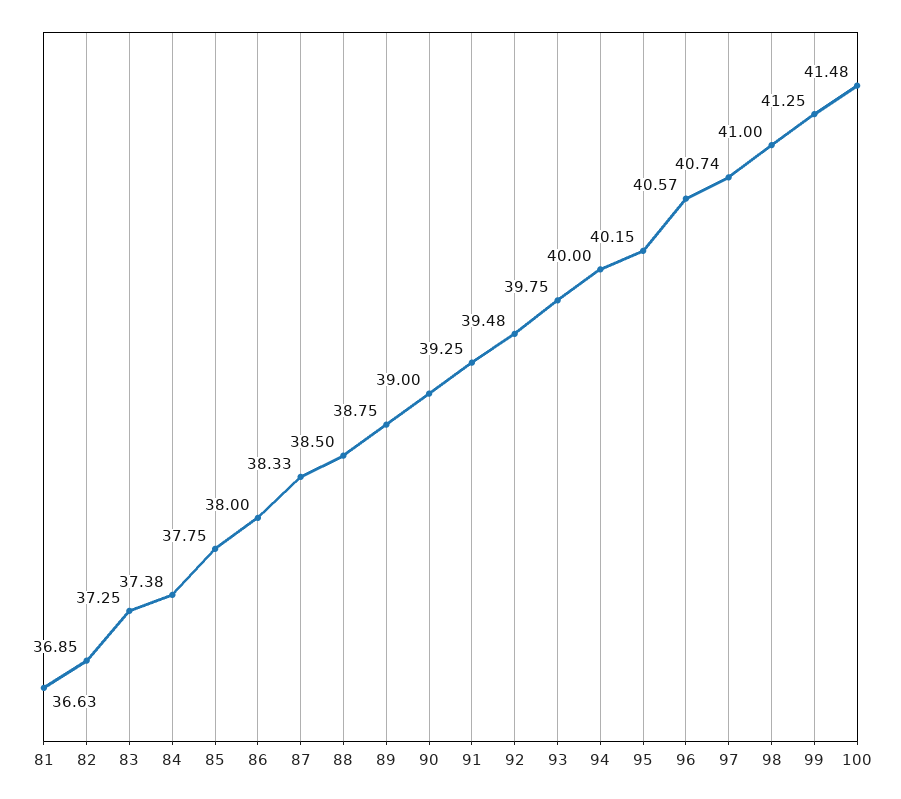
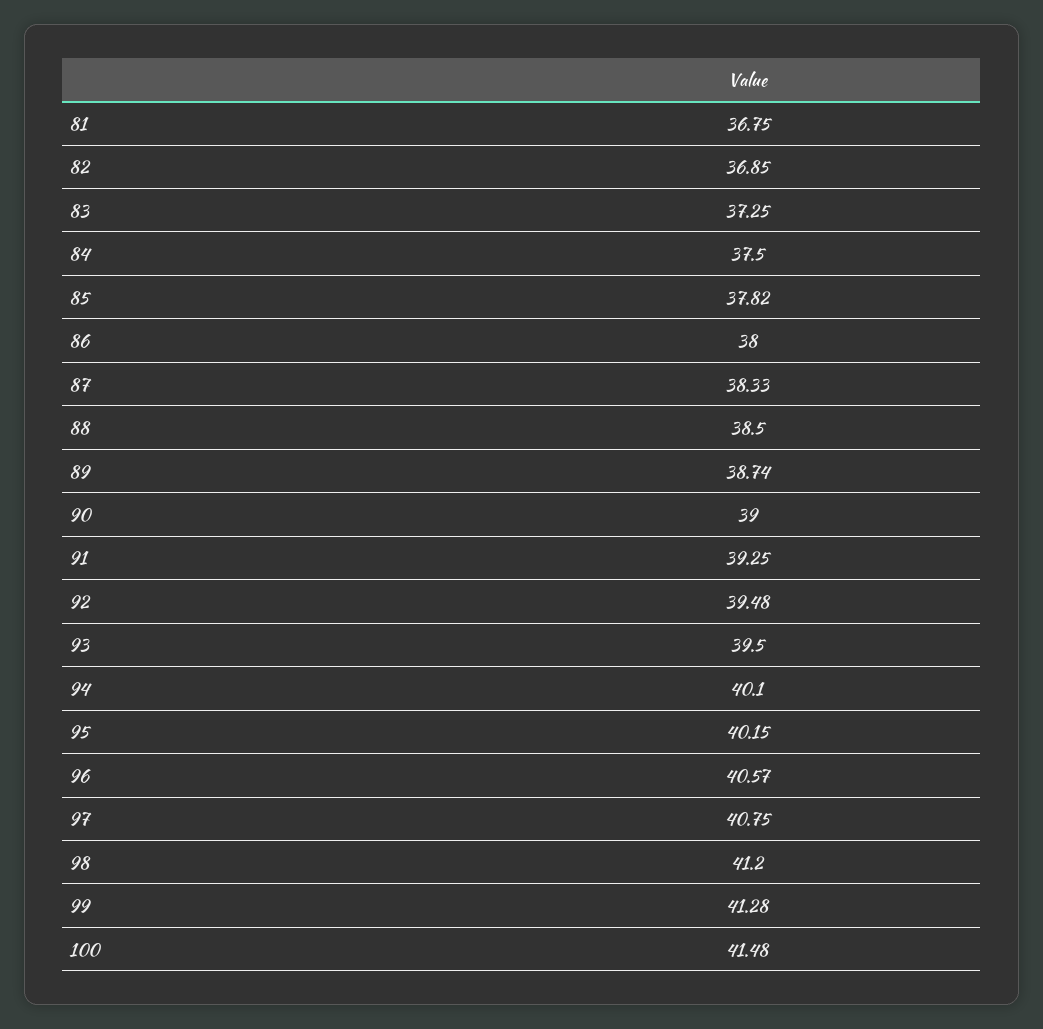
81: 36.63 -> 36.75
84: 37.38 -> 37.5
85: 37.75 -> 37.82
89: 38.75 -> 38.74
93: 39.75 -> 39.5
94: 40 -> 40.1
97: 40.74 -> 40.75
98: 41 -> 41.2
99: 41.25 -> 41.28

